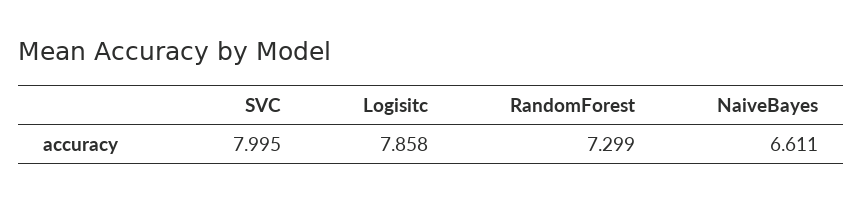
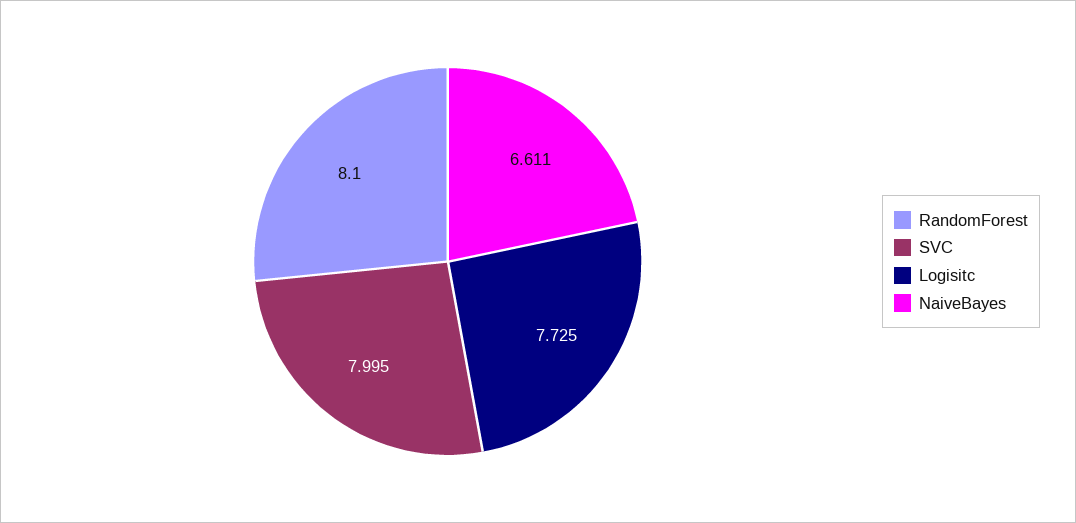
Logisitc: 7.858 -> 7.725
RandomForest: 7.299 -> 8.1

